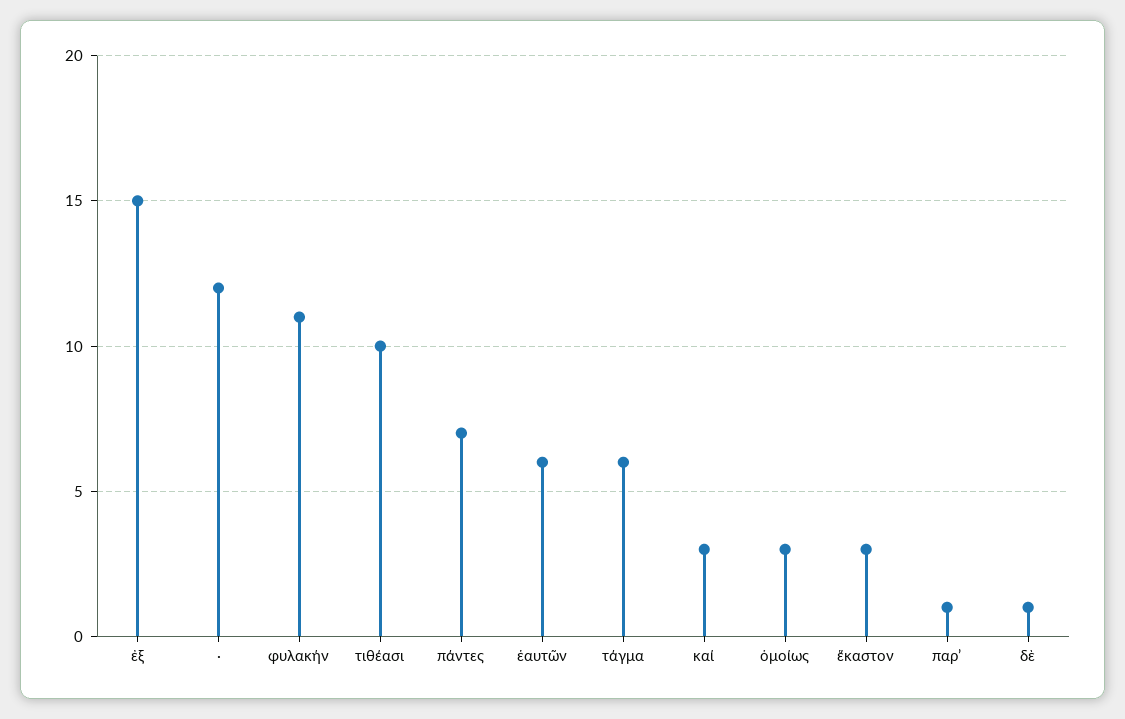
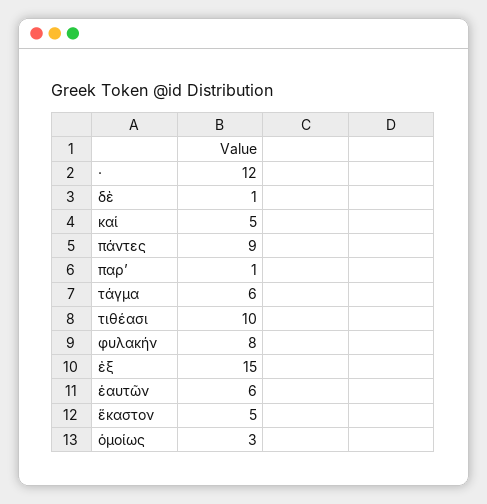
φυλακήν: 11 -> 8
πάντες: 7 -> 9
καί: 3 -> 5
ἕκαστον: 3 -> 5

